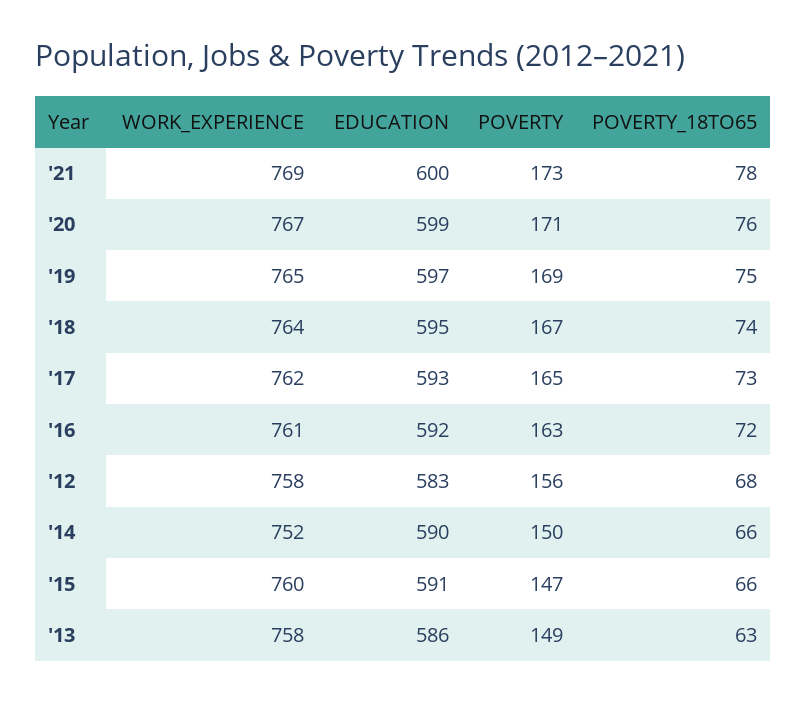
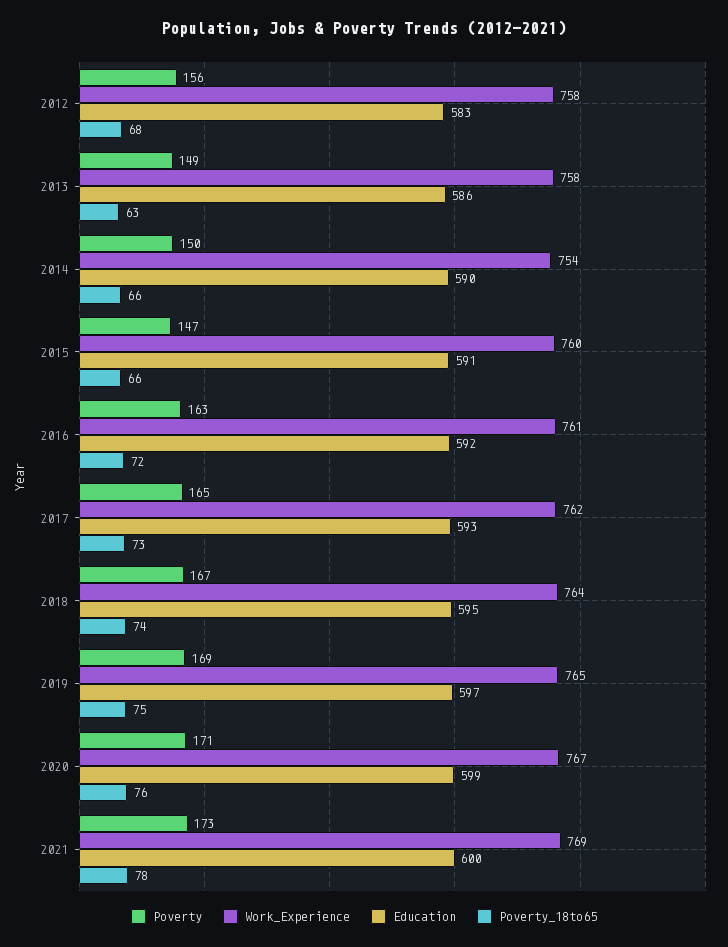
WORK_EXPERIENCE, '14: 752 -> 754

